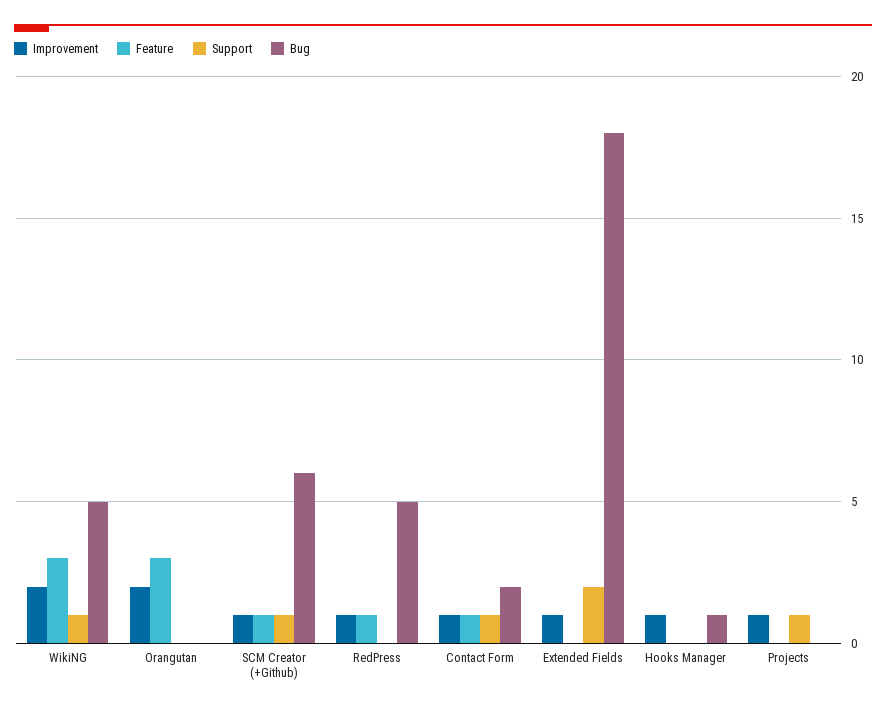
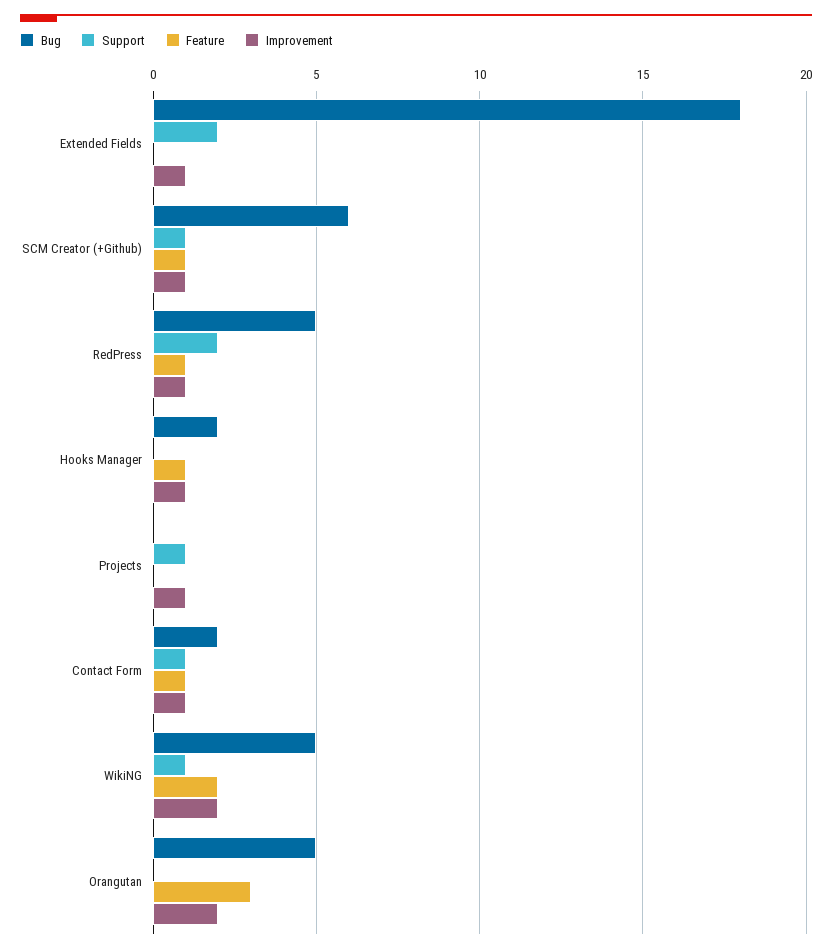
Feature, WikiNG: 3 -> 2
Bug, Orangutan: 0 -> 5
Support, RedPress: 0 -> 2
Feature, Hooks Manager: 0 -> 1
Bug, Hooks Manager: 1 -> 2

